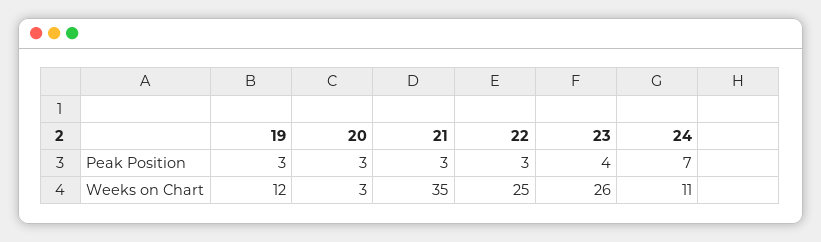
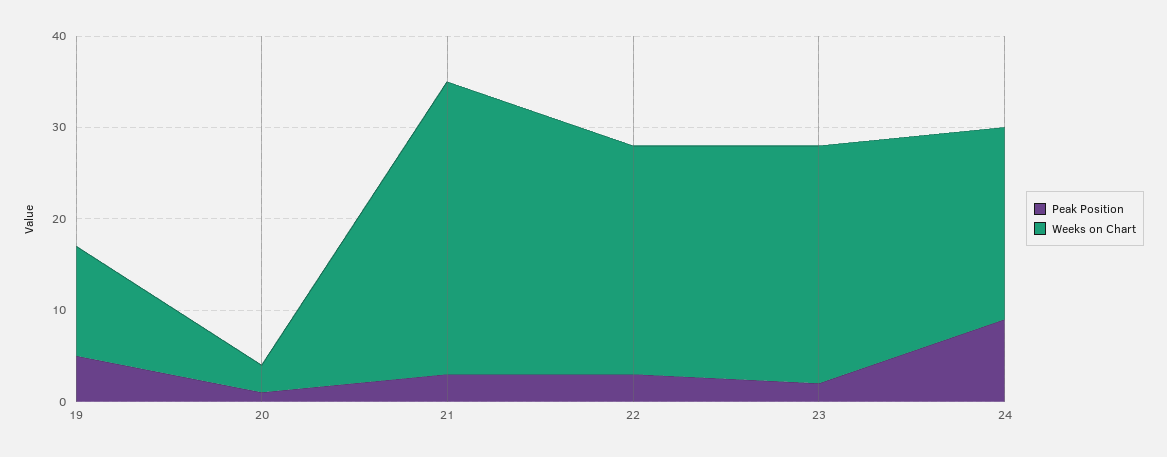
Peak Position, 19: 3 -> 5
Peak Position, 20: 3 -> 1
Peak Position, 23: 4 -> 2
Peak Position, 24: 7 -> 9
Weeks on Chart, 21: 35 -> 32
Weeks on Chart, 24: 11 -> 21

